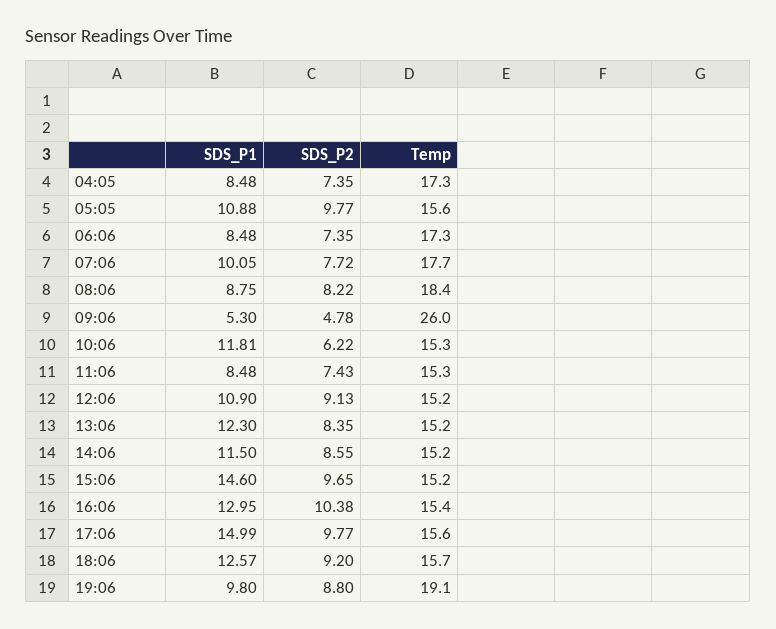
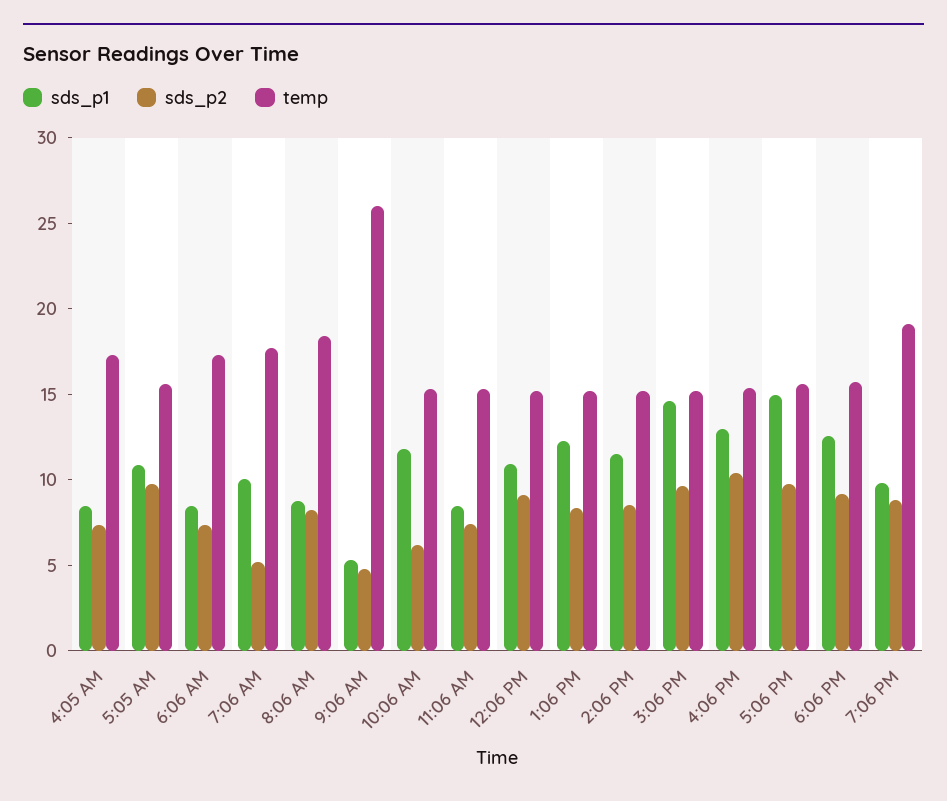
SDS_P2, 07:06: 7.72 -> 5

